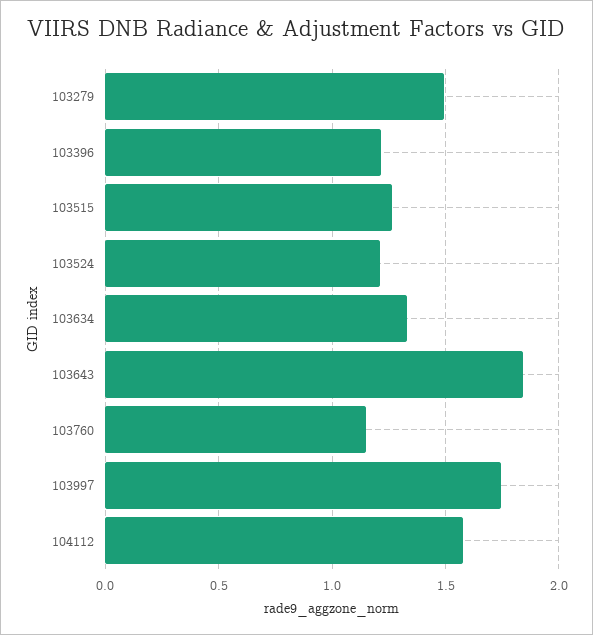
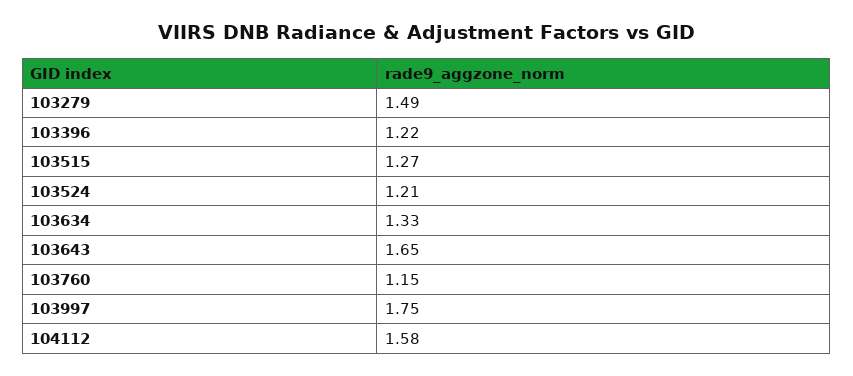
103643: 1.85 -> 1.65

